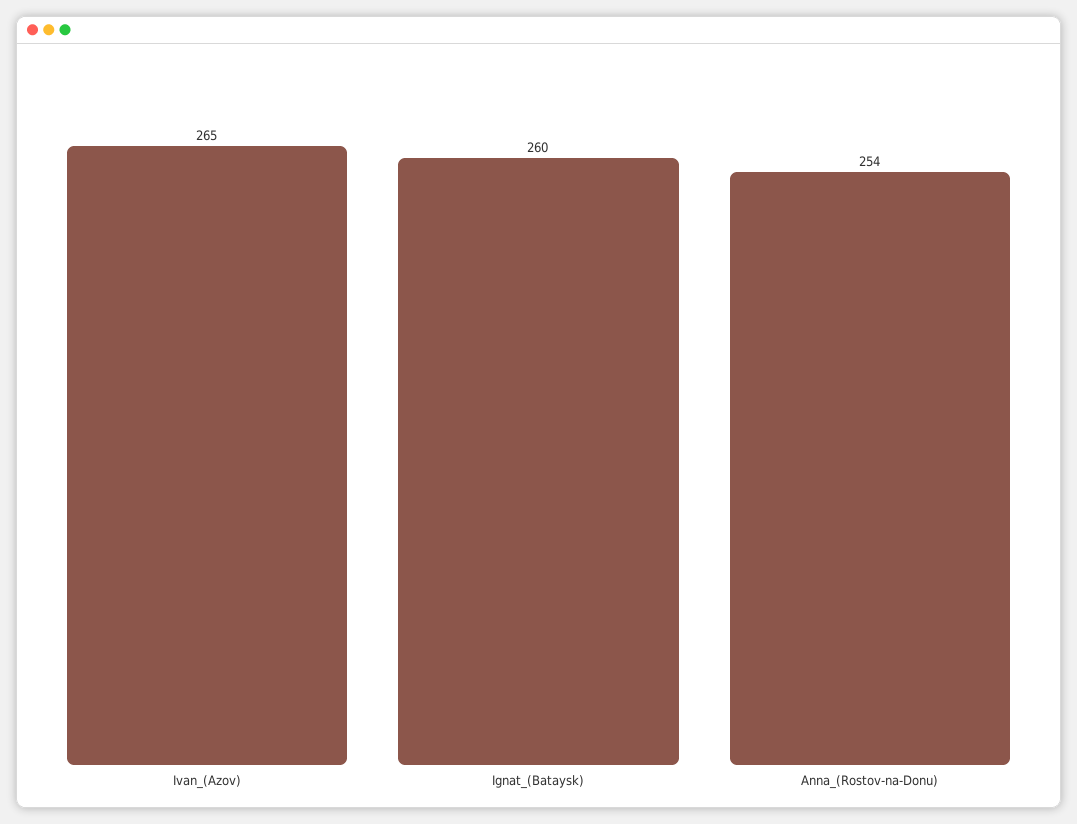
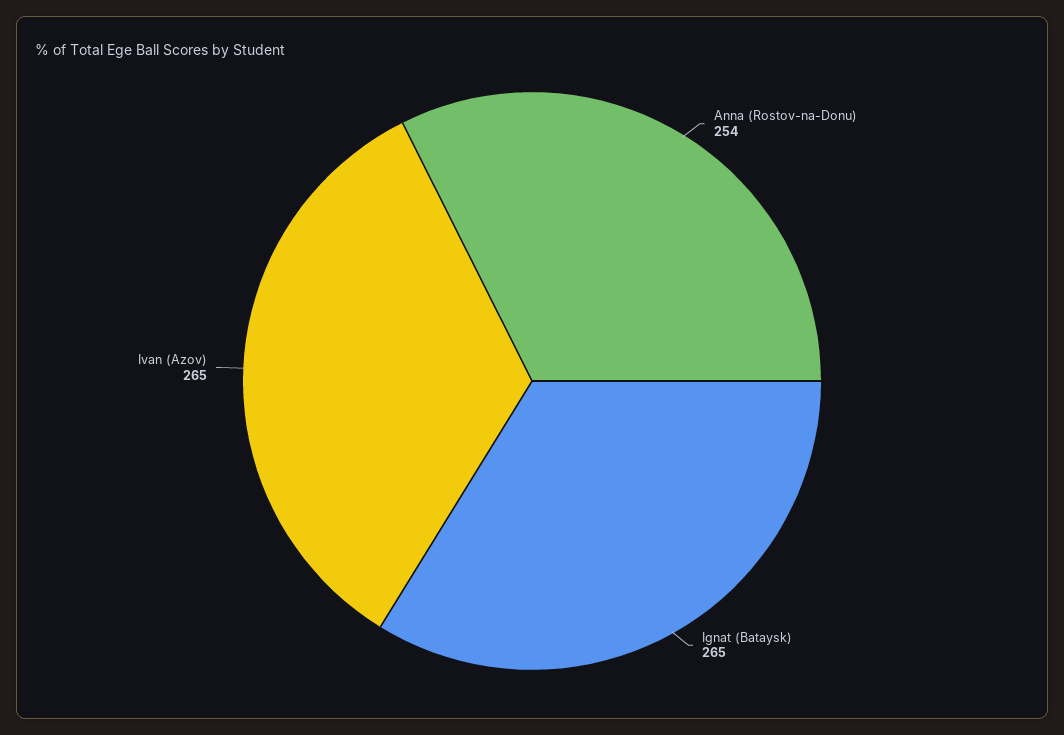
Ignat_(Bataysk): 260 -> 265

